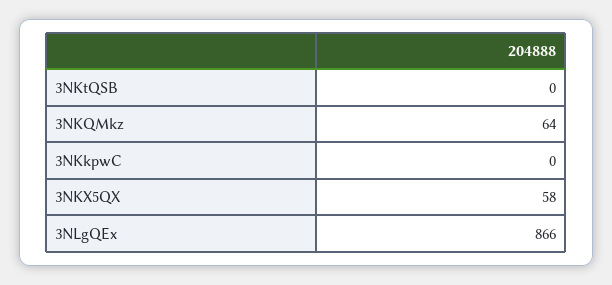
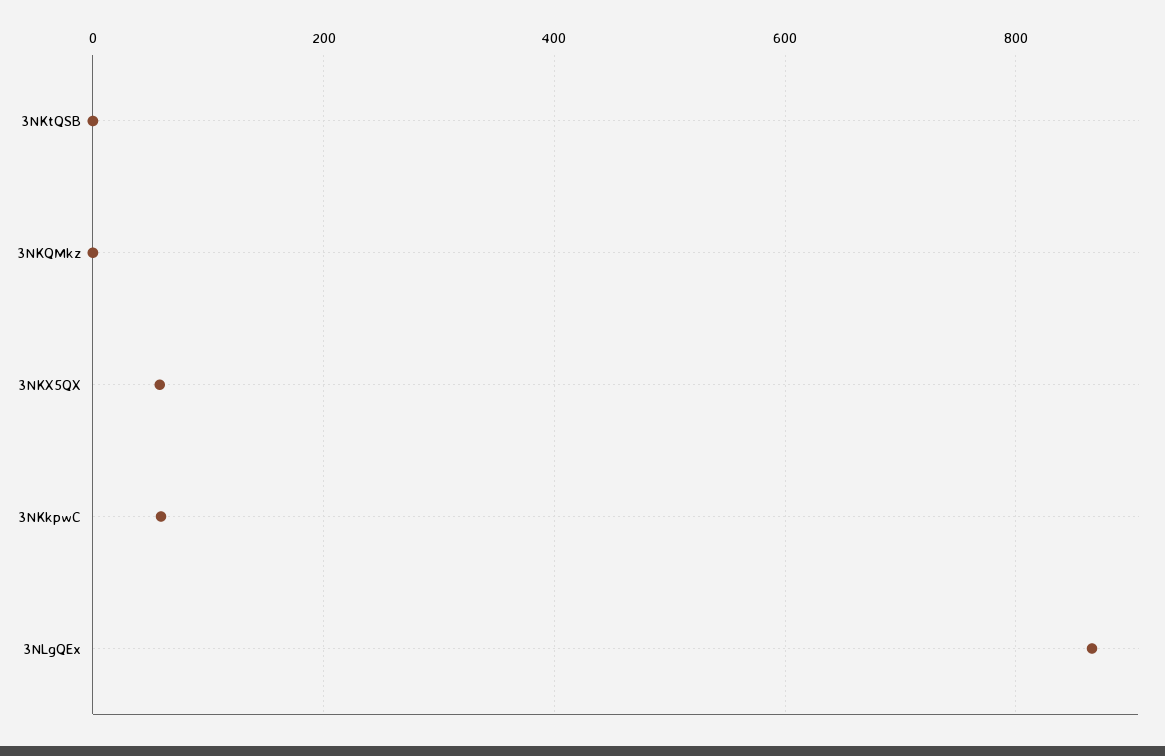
3NKQMkz: 64 -> 0
3NKkpwC: 0 -> 60

